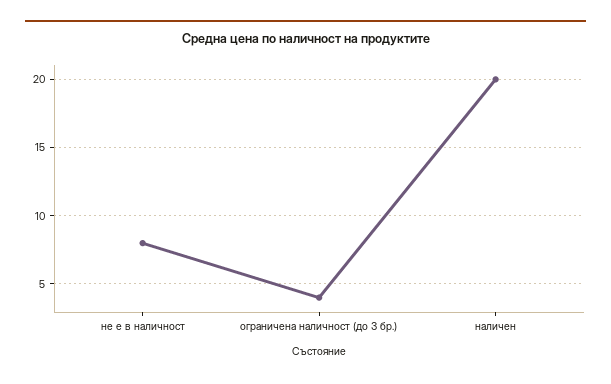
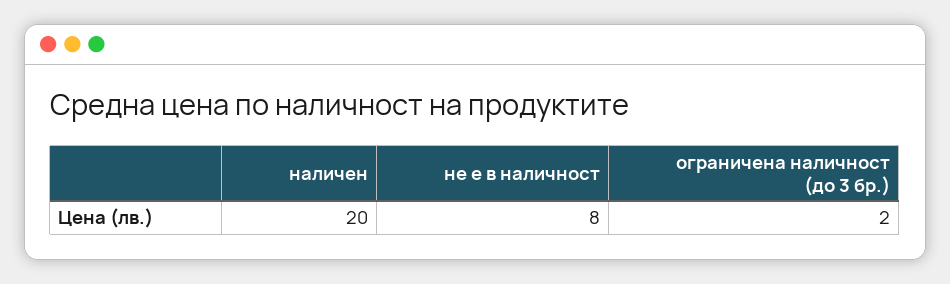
ограничена наличност (до 3 бр.): 4 -> 2

